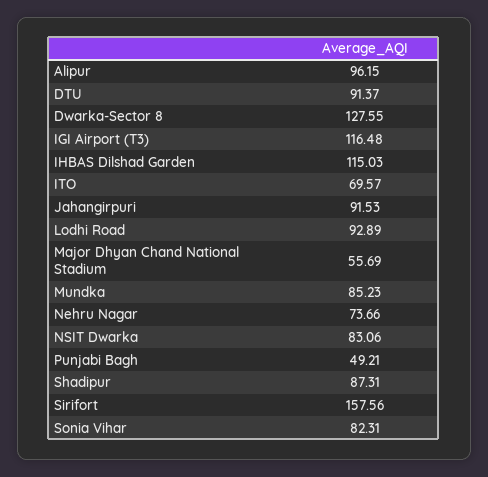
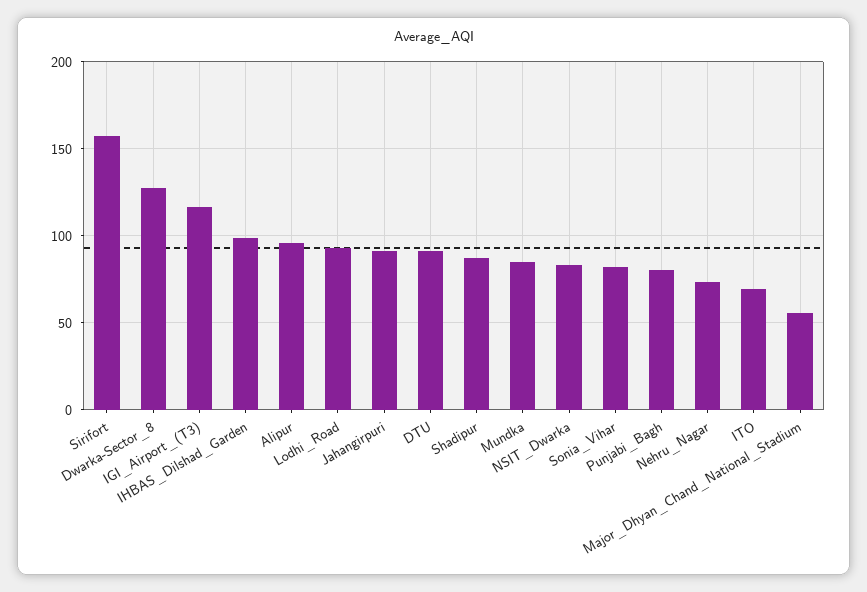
IHBAS Dilshad Garden: 115.03 -> 100
Punjabi Bagh: 49.21 -> 80

